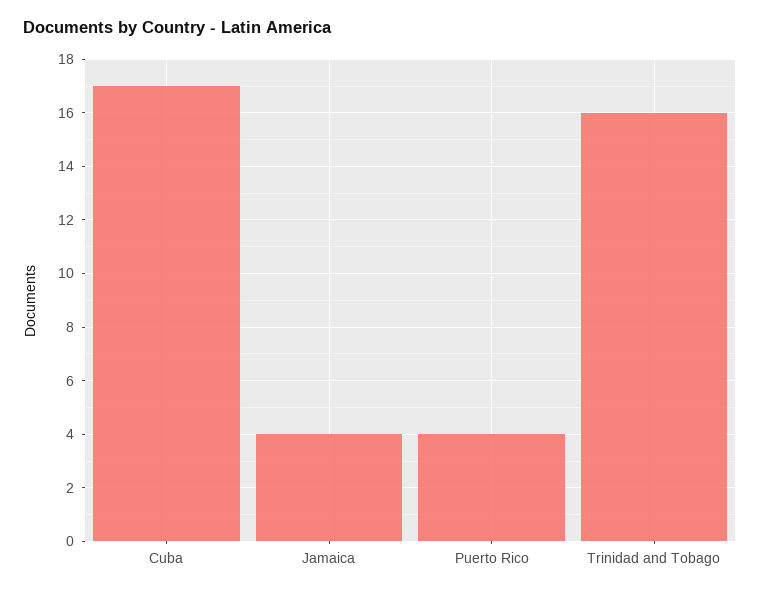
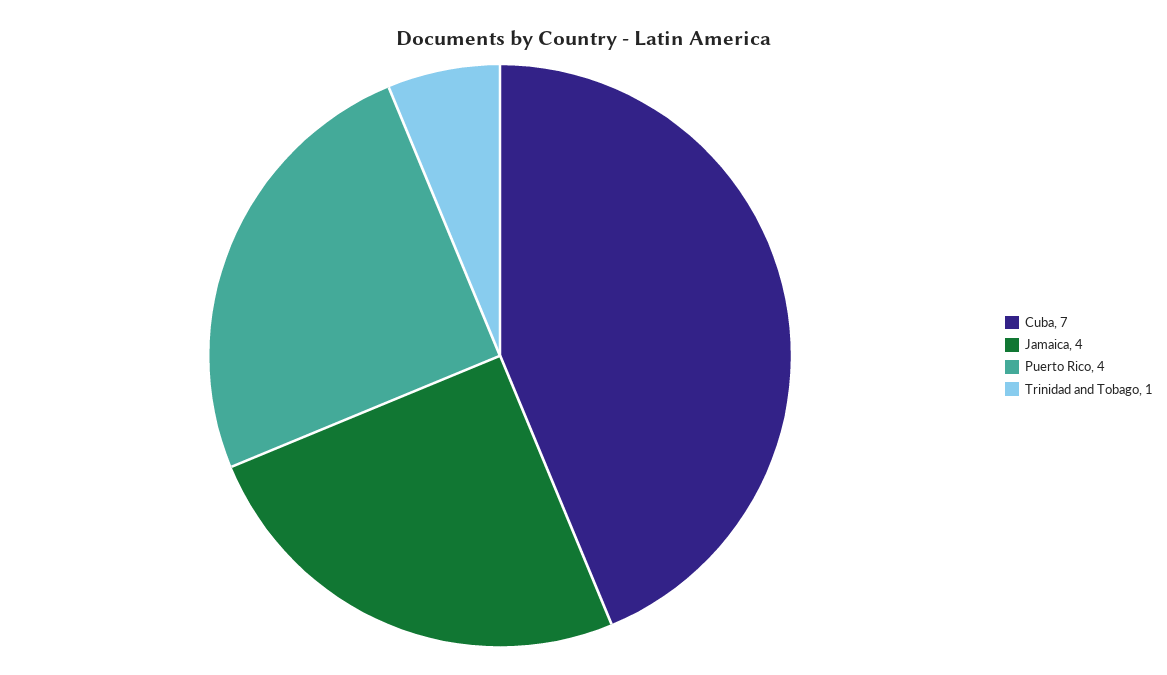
Cuba: 17 -> 7
Trinidad and Tobago: 16 -> 1

